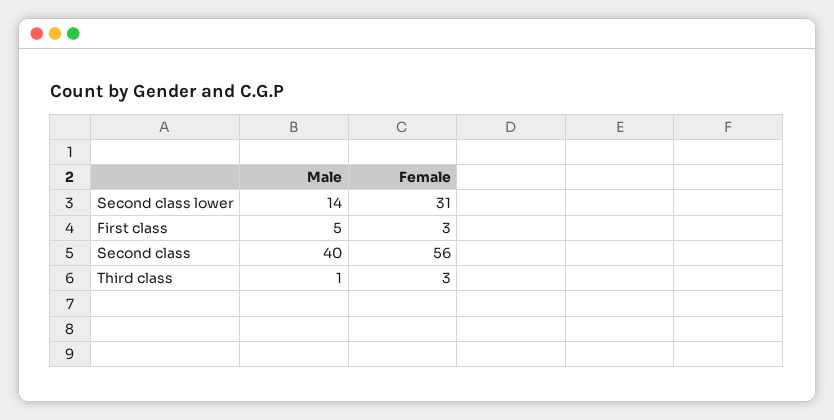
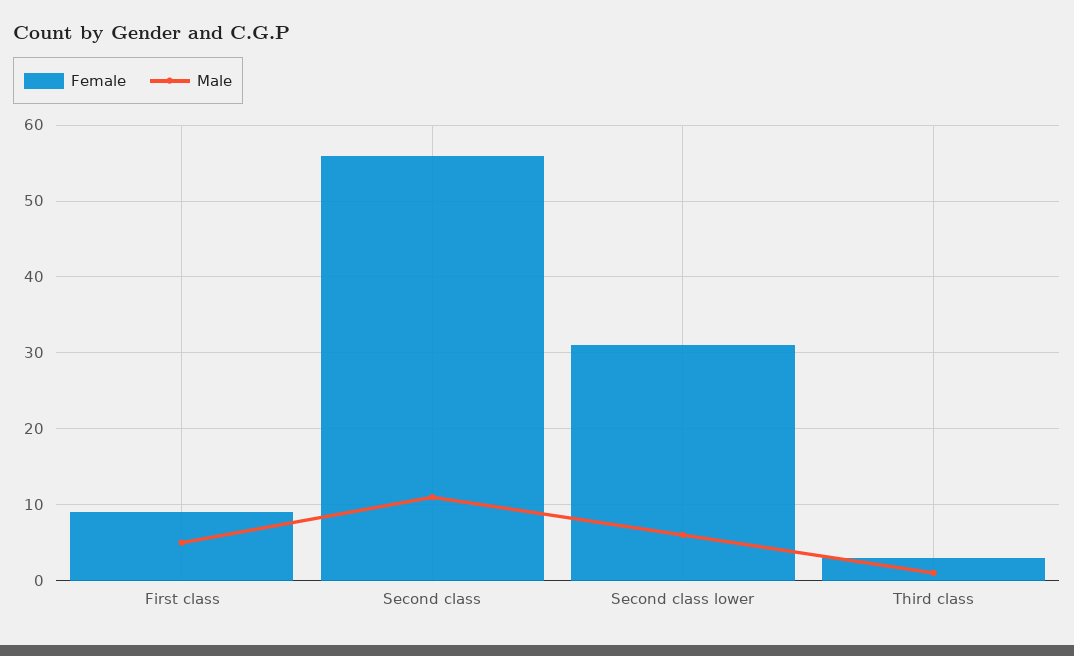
Male, Second class lower: 14 -> 6
Female, First class: 3 -> 9
Male, Second class: 40 -> 11

